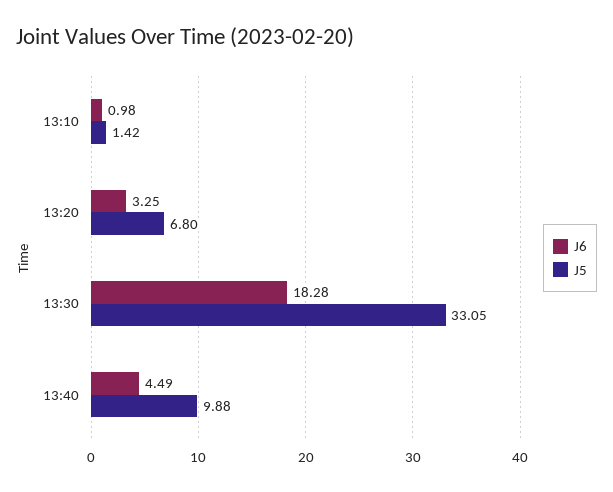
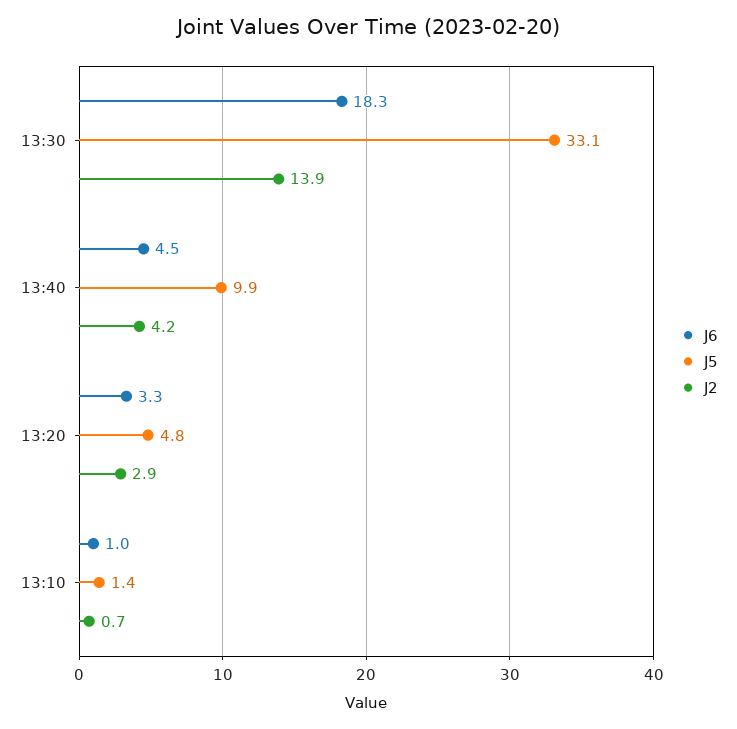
J5, 13:20: 6.8 -> 4.8
J2, 13:30: none -> 13.9
J2, 13:40: none -> 4.2
J2, 13:20: none -> 2.9
J2, 13:10: none -> 0.7

